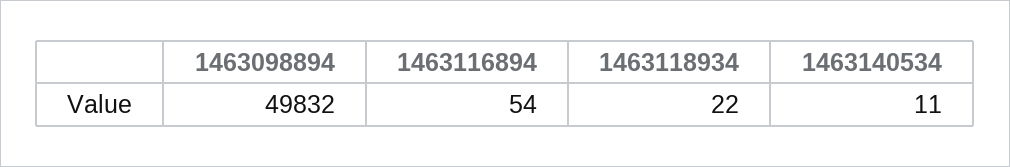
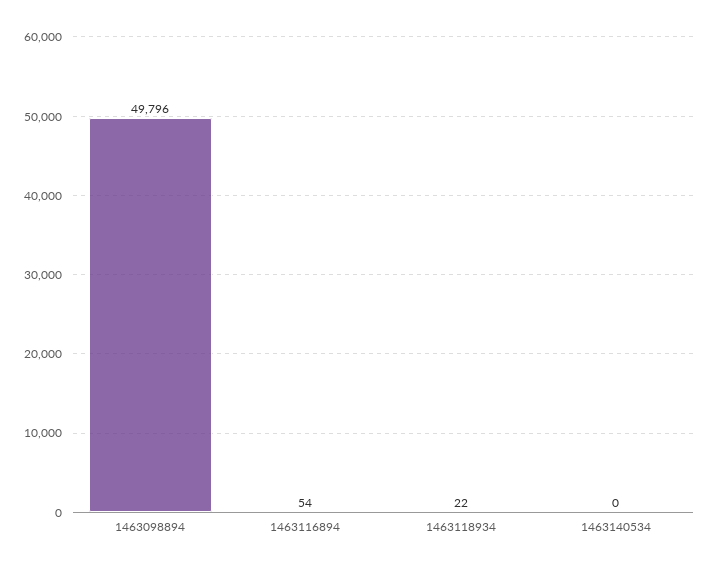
1463098894: 49832 -> 49796
1463140534: 11 -> 0

